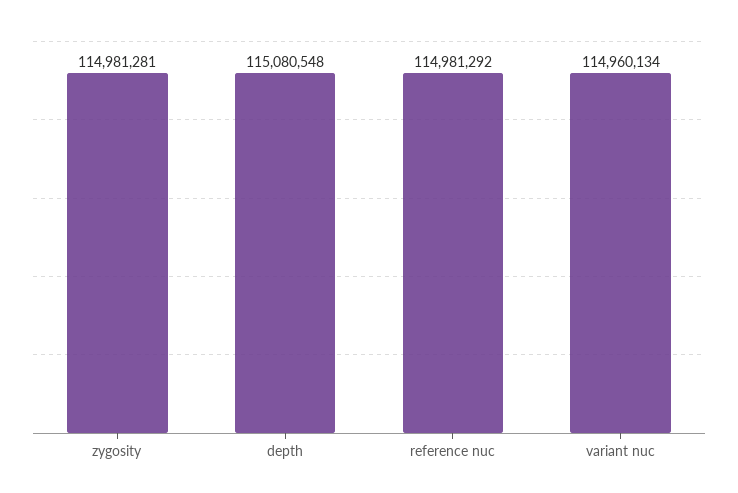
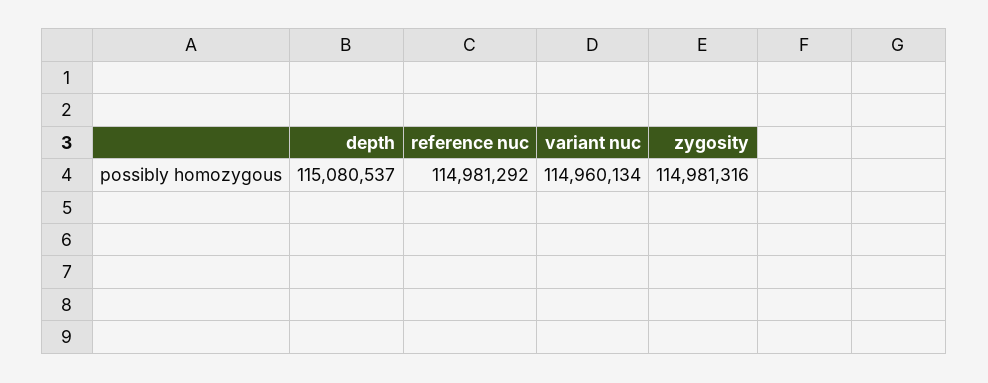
zygosity: 114981281 -> 114981316
depth: 115080548 -> 115080537

